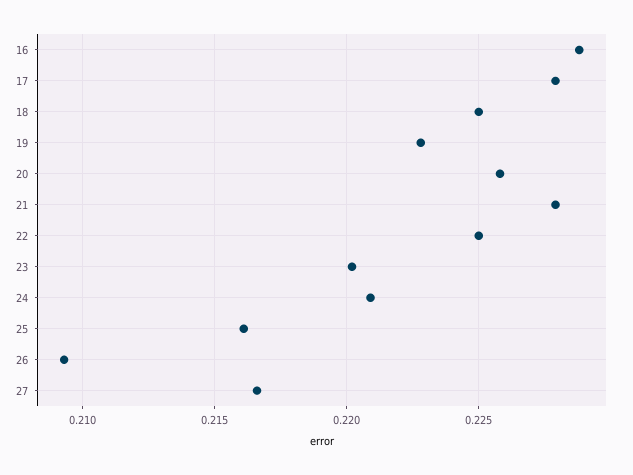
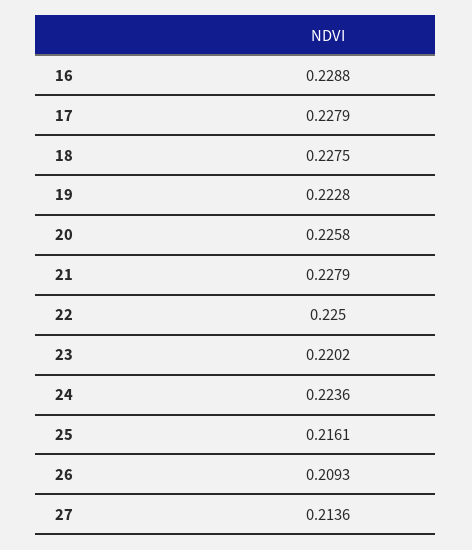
18: 0.225 -> 0.2275
24: 0.221 -> 0.2236
27: 0.2165 -> 0.2136

